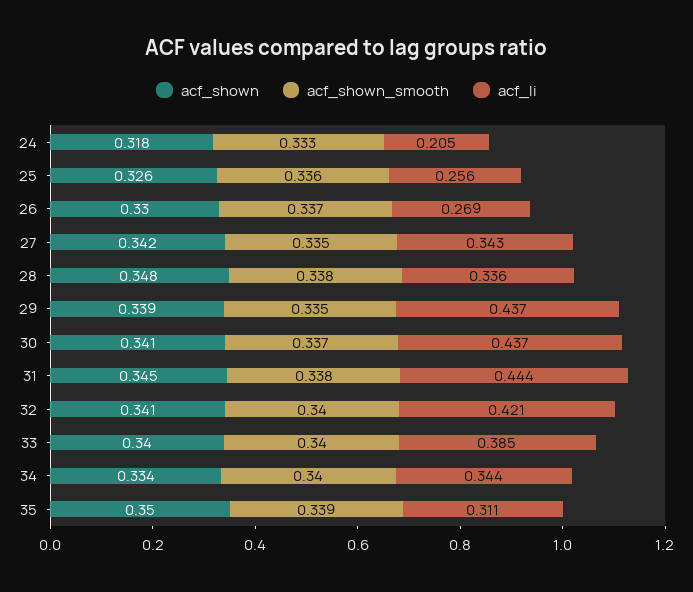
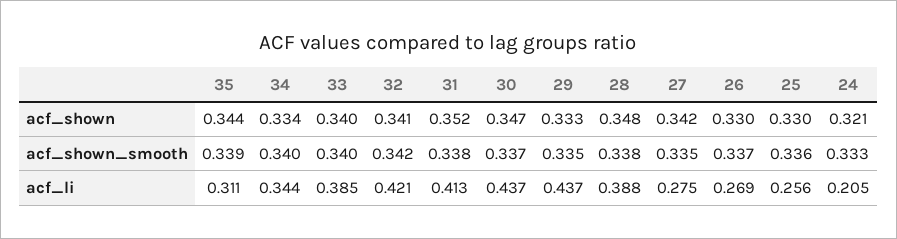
acf_shown, 24: 0.318 -> 0.321
acf_shown, 25: 0.326 -> 0.33
acf_li, 27: 0.343 -> 0.275
acf_li, 28: 0.336 -> 0.388
acf_shown, 29: 0.339 -> 0.333
acf_shown, 30: 0.341 -> 0.347
acf_shown, 31: 0.345 -> 0.352
acf_li, 31: 0.444 -> 0.413
acf_shown_smooth, 32: 0.34 -> 0.342
acf_shown, 35: 0.35 -> 0.344

